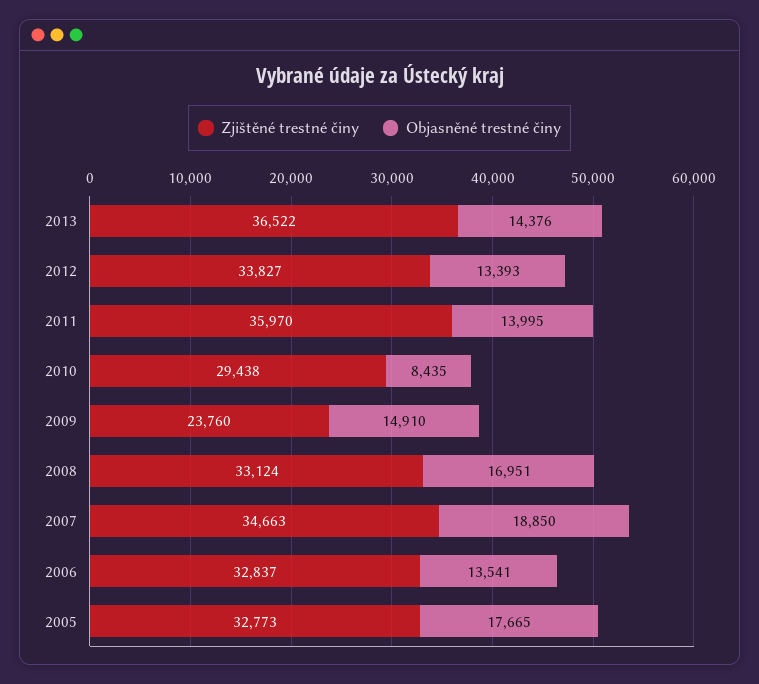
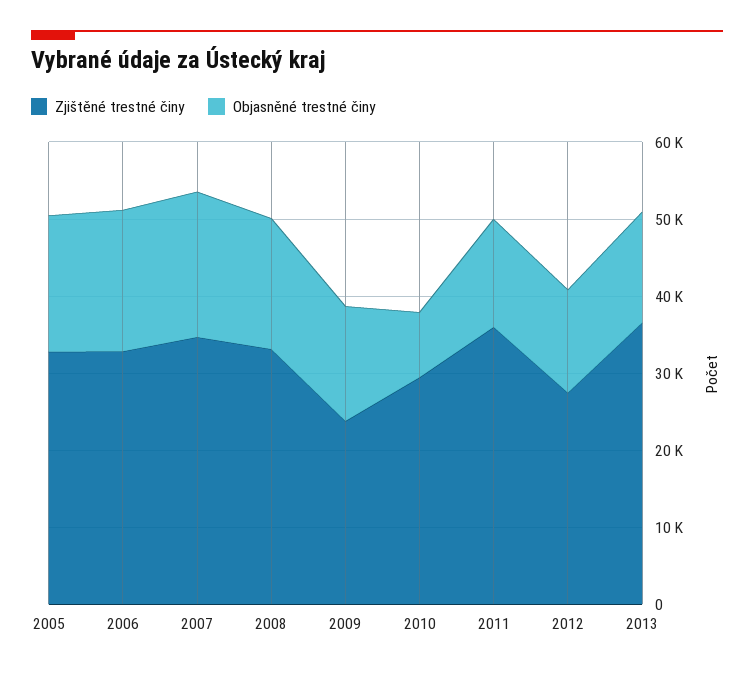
Zjištěné trestné činy, 2012: 33827 -> 28000
Objasněné trestné činy, 2006: 13541 -> 18000

